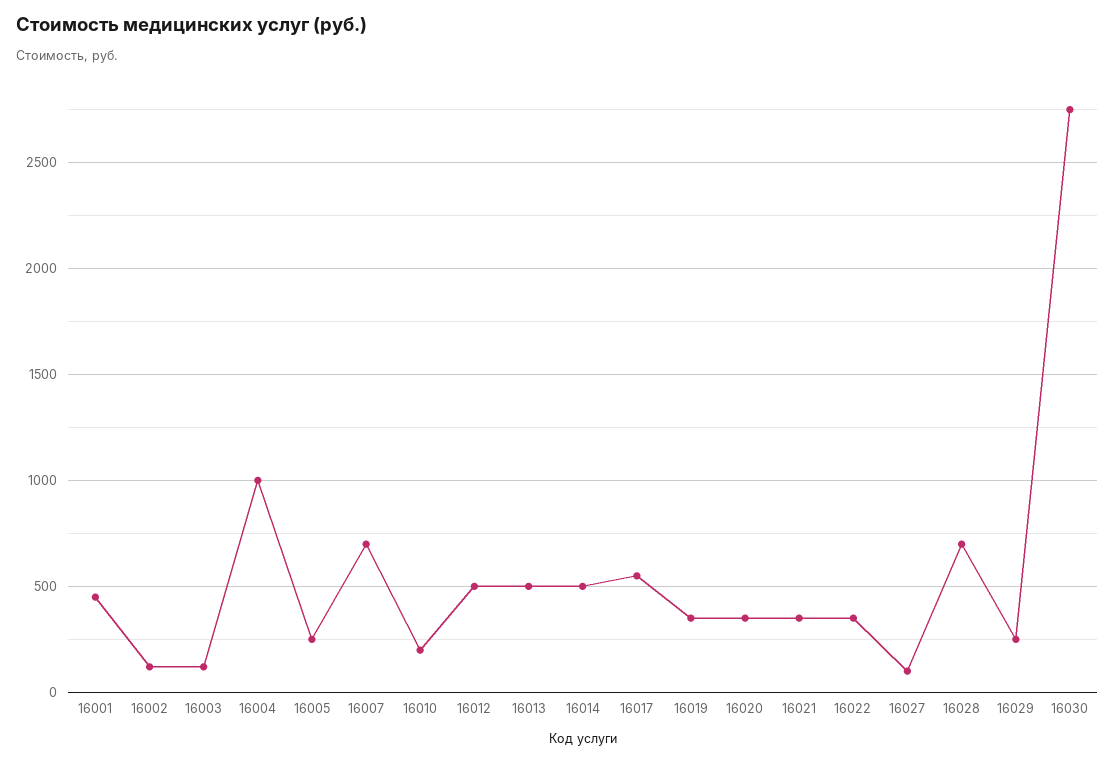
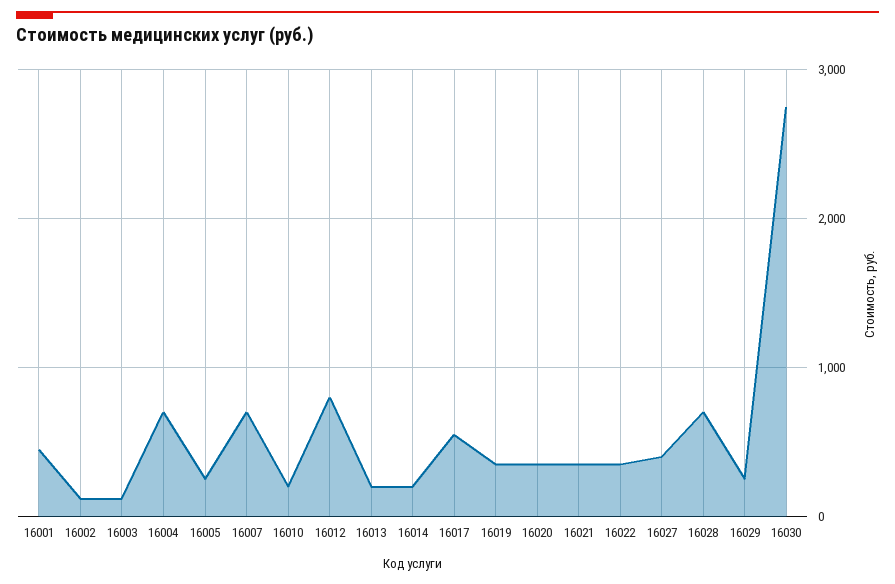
16004: 1000 -> 700
16012: 500 -> 800
16013: 500 -> 200
16014: 500 -> 200
16027: 100 -> 400

